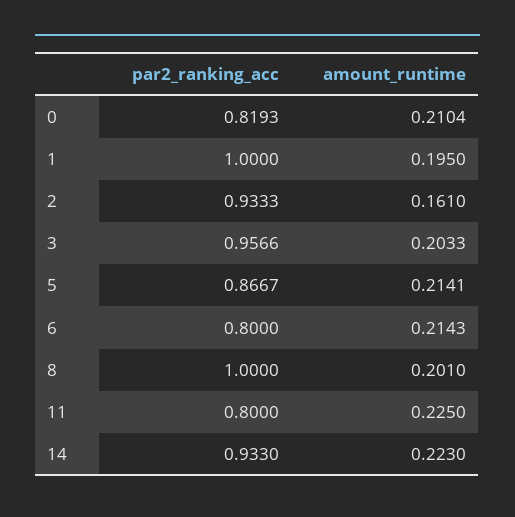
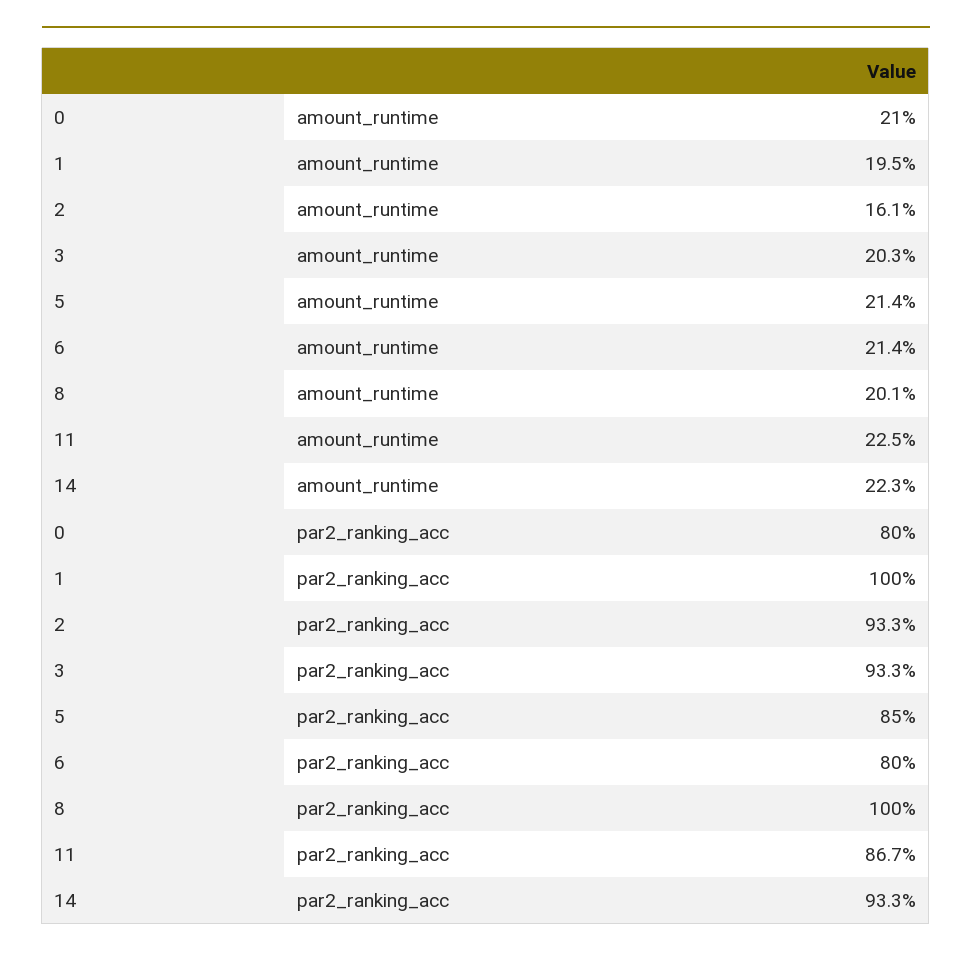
par2_ranking_acc, 0: 0.8193 -> 0.8
par2_ranking_acc, 3: 0.9566 -> 0.933
par2_ranking_acc, 5: 0.8667 -> 0.85
par2_ranking_acc, 11: 0.8 -> 0.867

